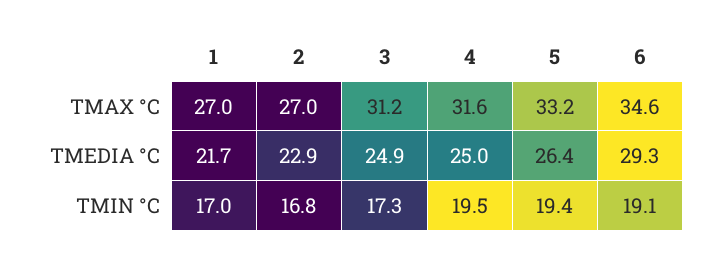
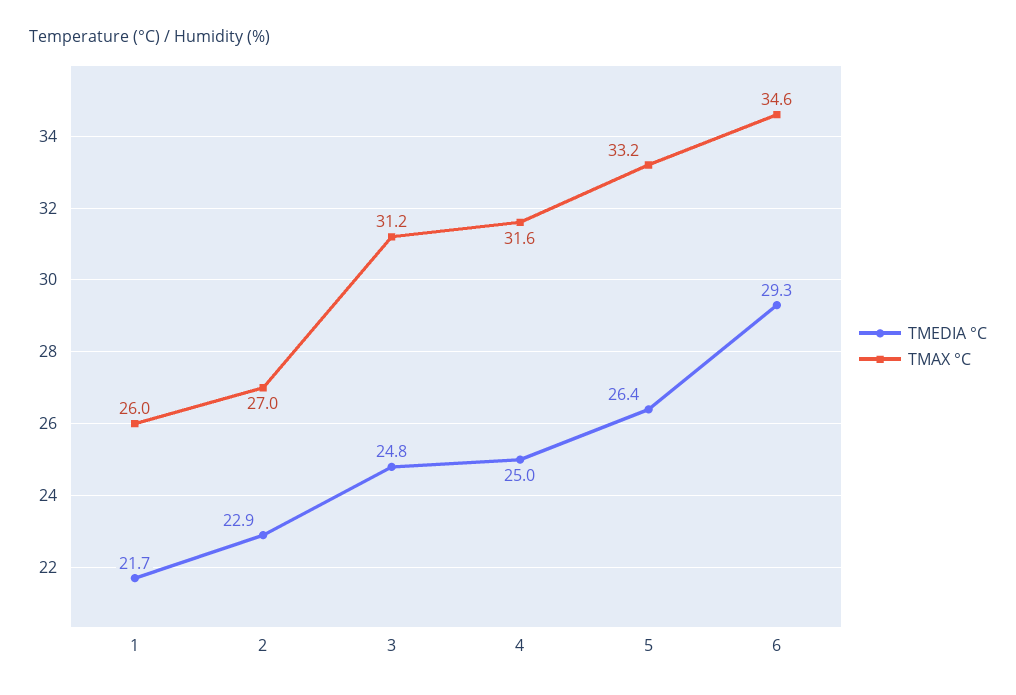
TMAX °C, 1: 27 -> 26
TMEDIA °C, 3: 24.9 -> 24.8
TMIN °C, 1: 17 -> none
TMIN °C, 2: 16.8 -> none
TMIN °C, 3: 17.3 -> none
TMIN °C, 4: 19.5 -> none
TMIN °C, 5: 19.4 -> none
TMIN °C, 6: 19.1 -> none

